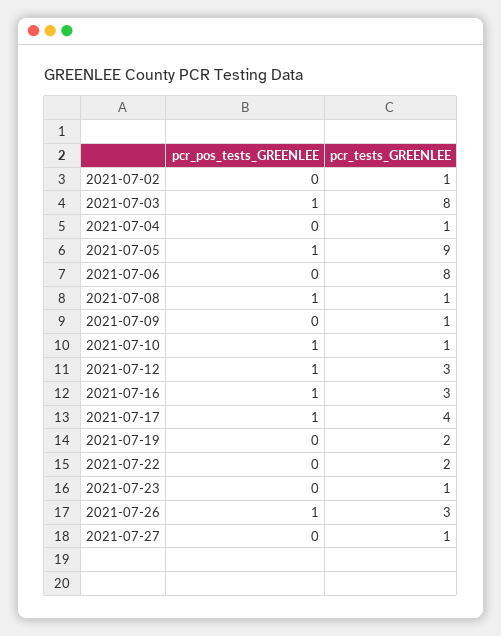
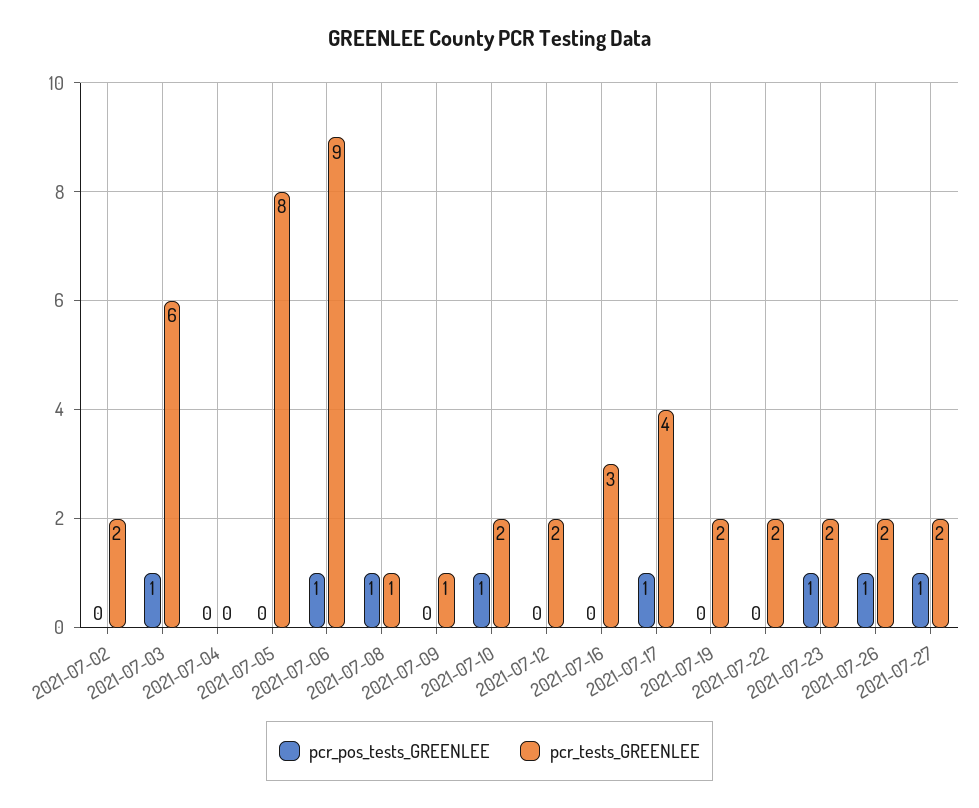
pcr_tests_GREENLEE, 2021-07-02: 1 -> 2
pcr_tests_GREENLEE, 2021-07-03: 8 -> 6
pcr_tests_GREENLEE, 2021-07-04: 1 -> 0
pcr_pos_tests_GREENLEE, 2021-07-05: 1 -> 0
pcr_tests_GREENLEE, 2021-07-05: 9 -> 8
pcr_pos_tests_GREENLEE, 2021-07-06: 0 -> 1
pcr_tests_GREENLEE, 2021-07-06: 8 -> 9
pcr_tests_GREENLEE, 2021-07-10: 1 -> 2
pcr_pos_tests_GREENLEE, 2021-07-12: 1 -> 0
pcr_tests_GREENLEE, 2021-07-12: 3 -> 2
pcr_pos_tests_GREENLEE, 2021-07-16: 1 -> 0
pcr_pos_tests_GREENLEE, 2021-07-23: 0 -> 1
pcr_tests_GREENLEE, 2021-07-23: 1 -> 2
pcr_tests_GREENLEE, 2021-07-26: 3 -> 2
pcr_pos_tests_GREENLEE, 2021-07-27: 0 -> 1
pcr_tests_GREENLEE, 2021-07-27: 1 -> 2

